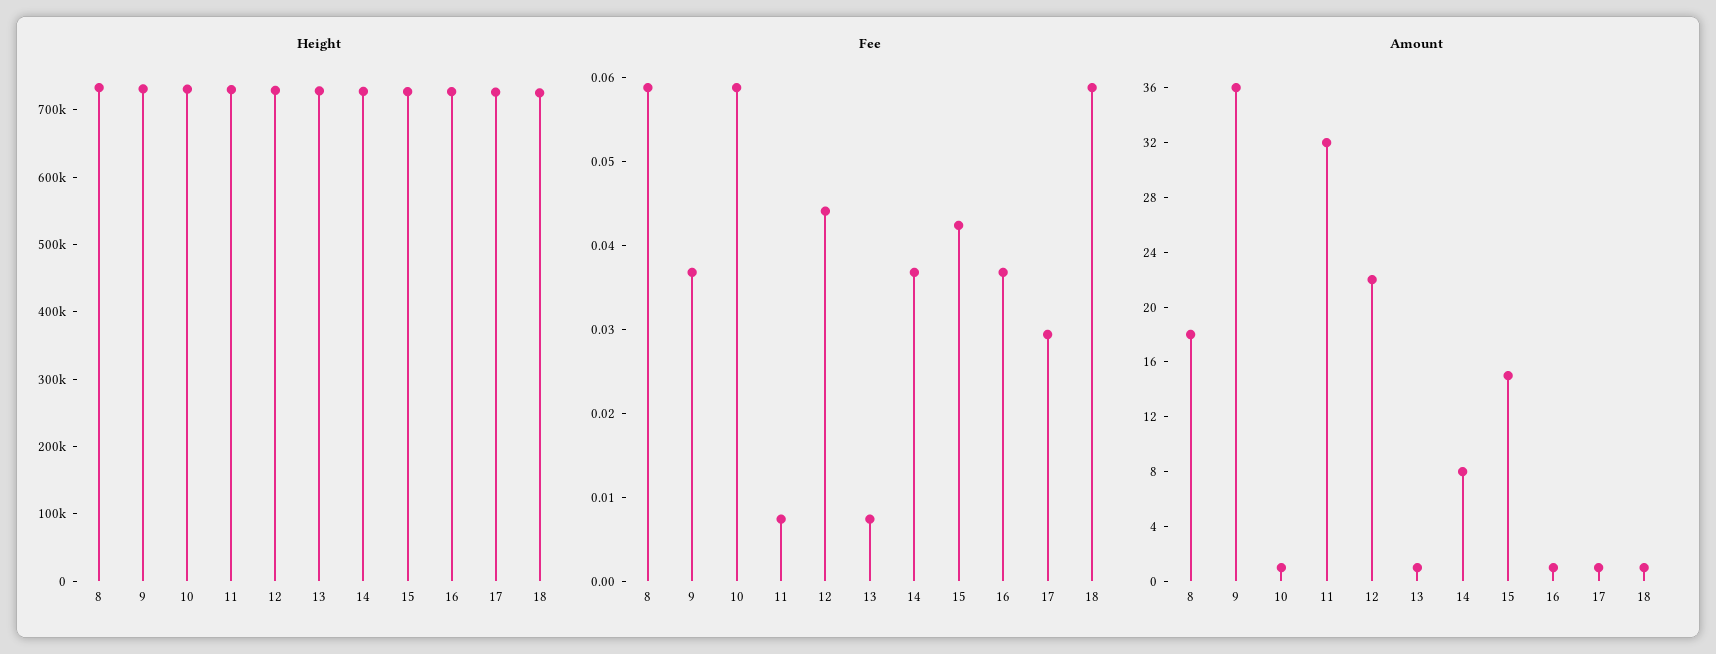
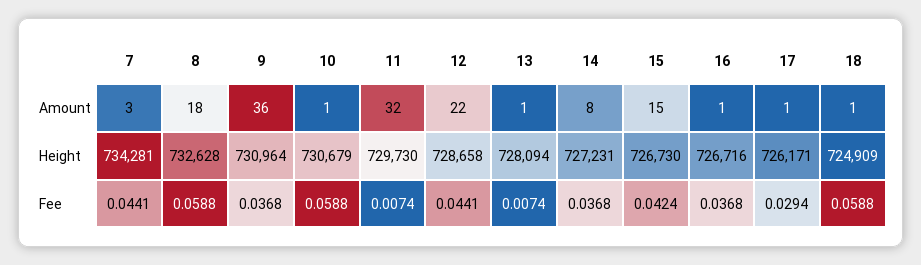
Amount, 7: none -> 3
Height, 7: none -> 734281
Fee, 7: none -> 0.0441

